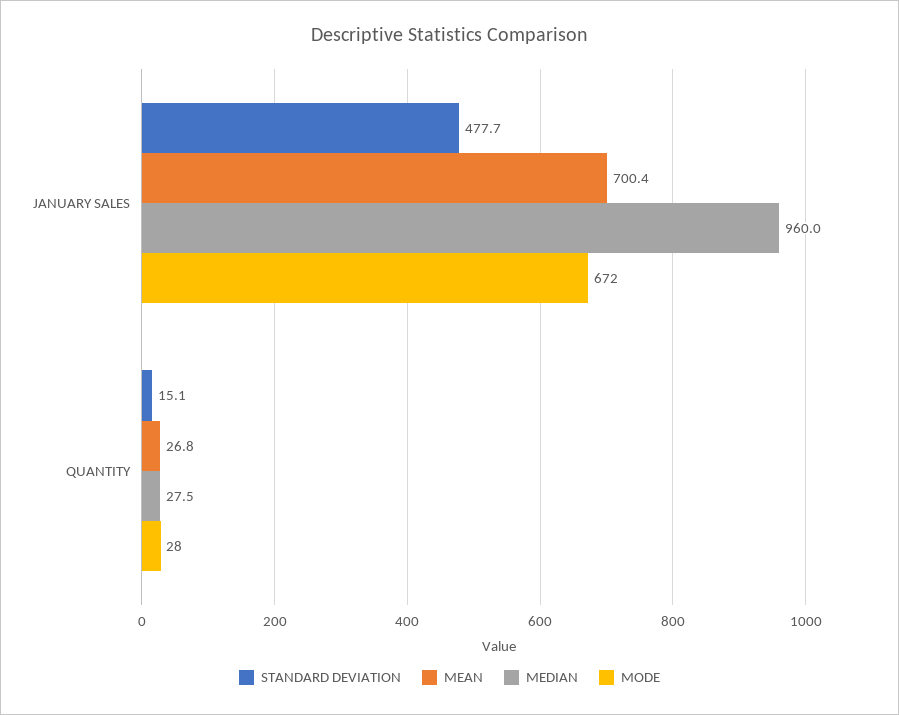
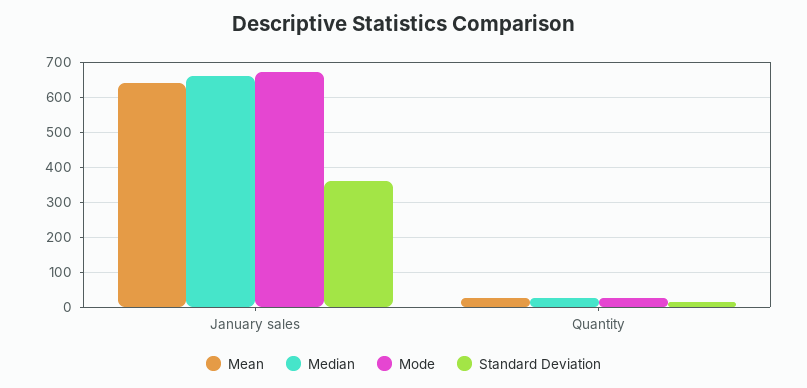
STANDARD DEVIATION, JANUARY SALES: 477.7 -> 360
MEAN, JANUARY SALES: 700.4 -> 640
MEDIAN, JANUARY SALES: 960 -> 660

